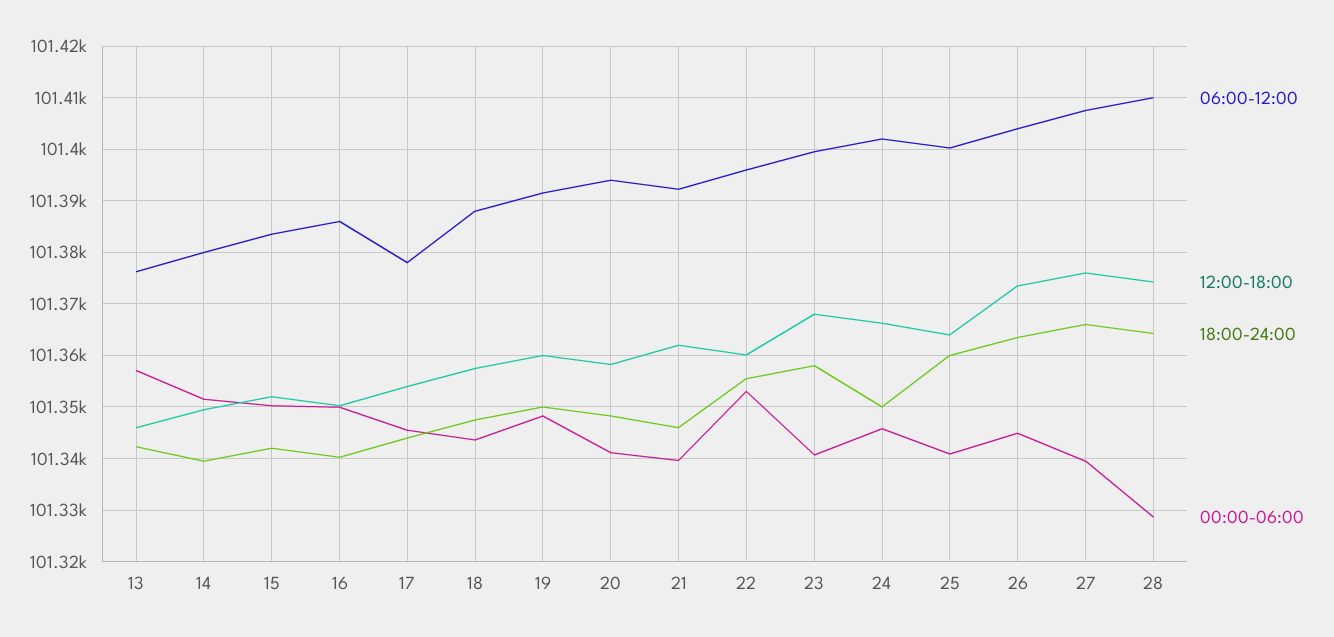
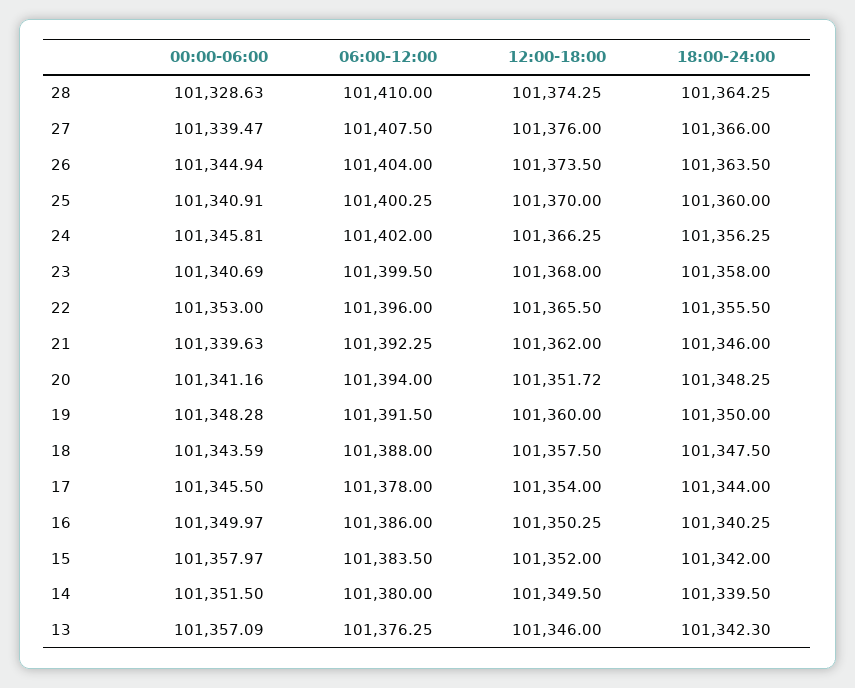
00:00-06:00, 15: 101350 -> 101357.97
12:00-18:00, 20: 101358 -> 101351.72
12:00-18:00, 22: 101360 -> 101365.5
18:00-24:00, 24: 101350 -> 101356.25
12:00-18:00, 25: 101364 -> 101370

